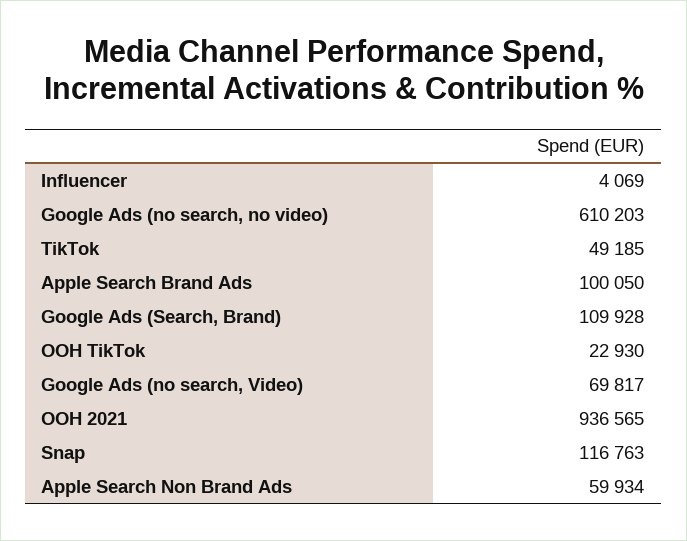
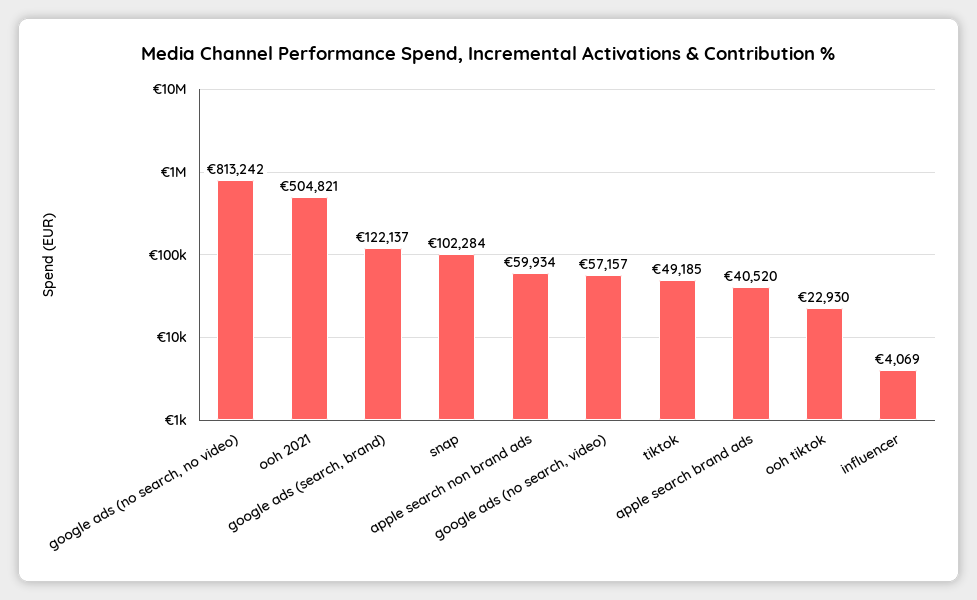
Google Ads (no search, no video): 610203 -> 813242
Apple Search Brand Ads: 100050 -> 40520
Google Ads (Search, Brand): 109928 -> 122137
Google Ads (no search, Video): 69817 -> 57157
OOH 2021: 936565 -> 504821
Snap: 116763 -> 102284

